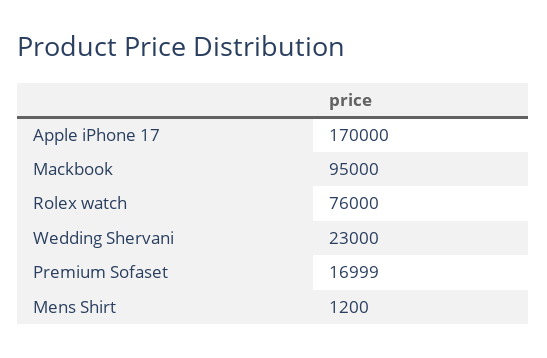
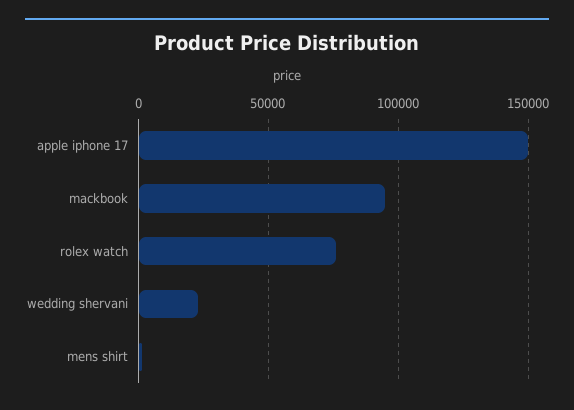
Apple iPhone 17: 170000 -> 150000
Premium Sofaset: 16999 -> none

